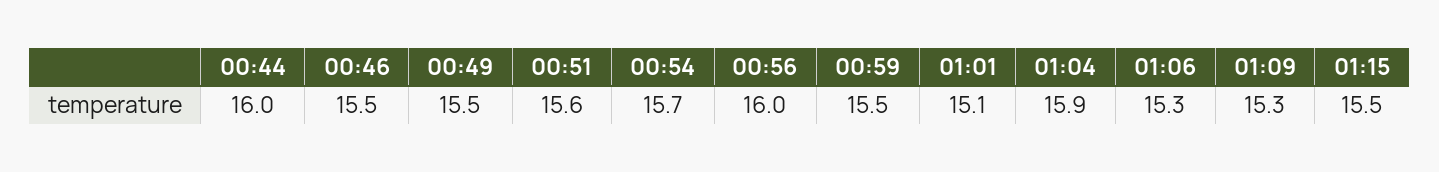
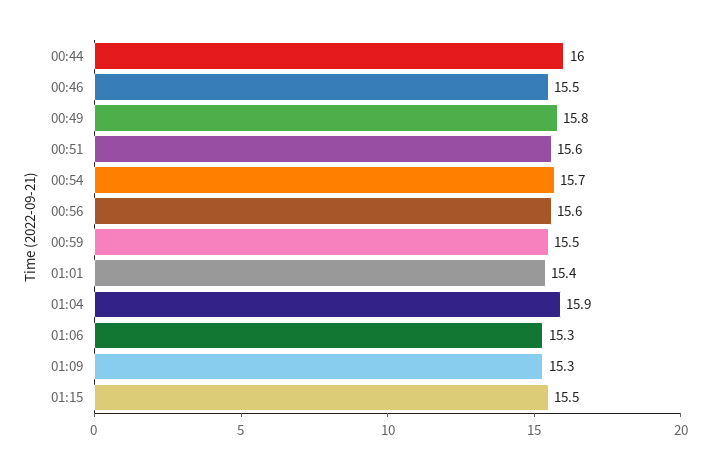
00:49: 15.5 -> 15.8
00:56: 16 -> 15.6
01:01: 15.1 -> 15.4

